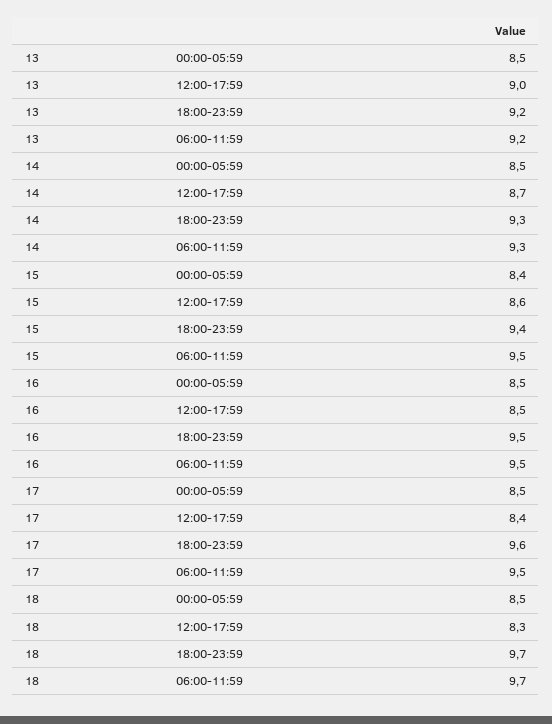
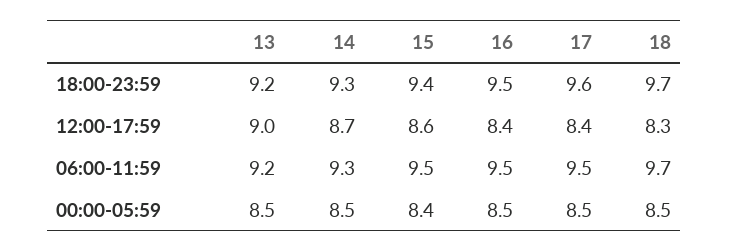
16, 12:00-17:59: 8.5 -> 8.4

